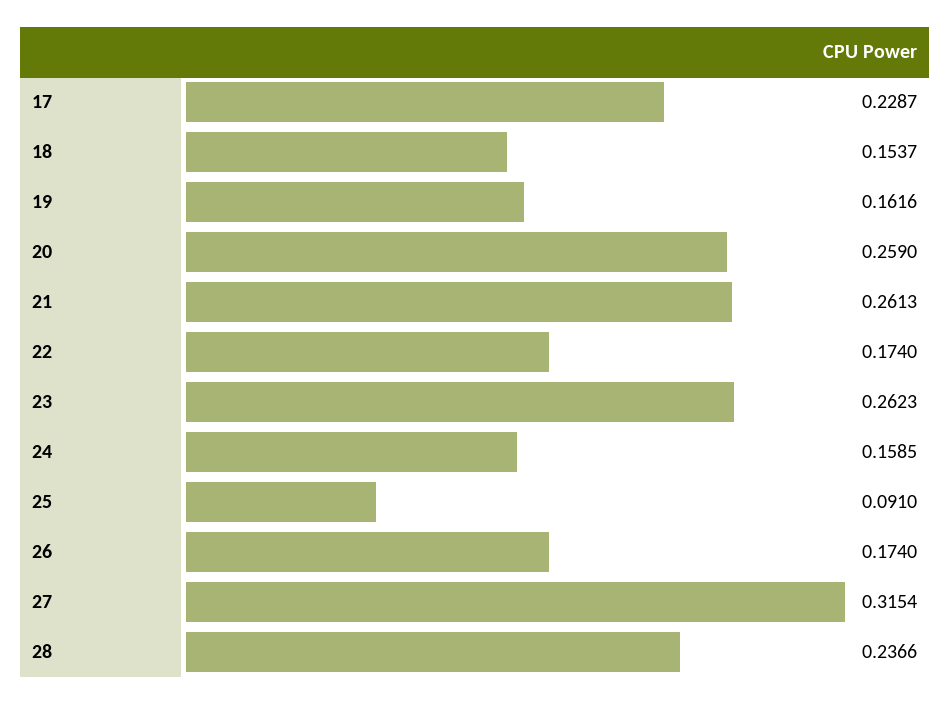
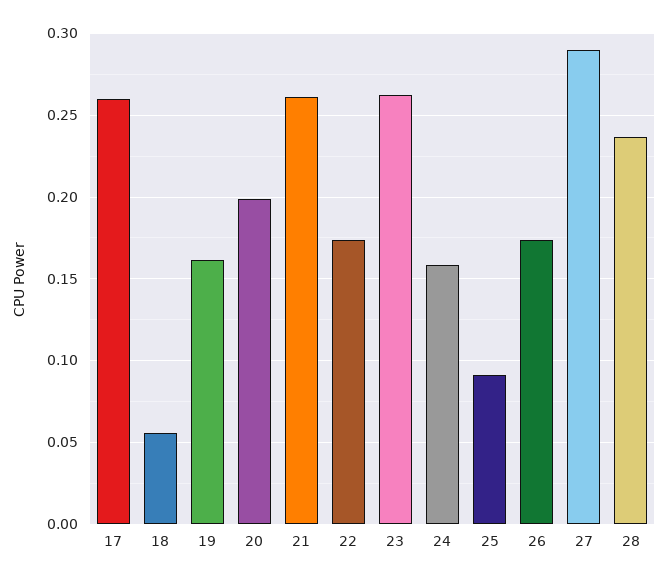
17: 0.2287 -> 0.26
18: 0.1537 -> 0.055
20: 0.259 -> 0.2
27: 0.3154 -> 0.29

